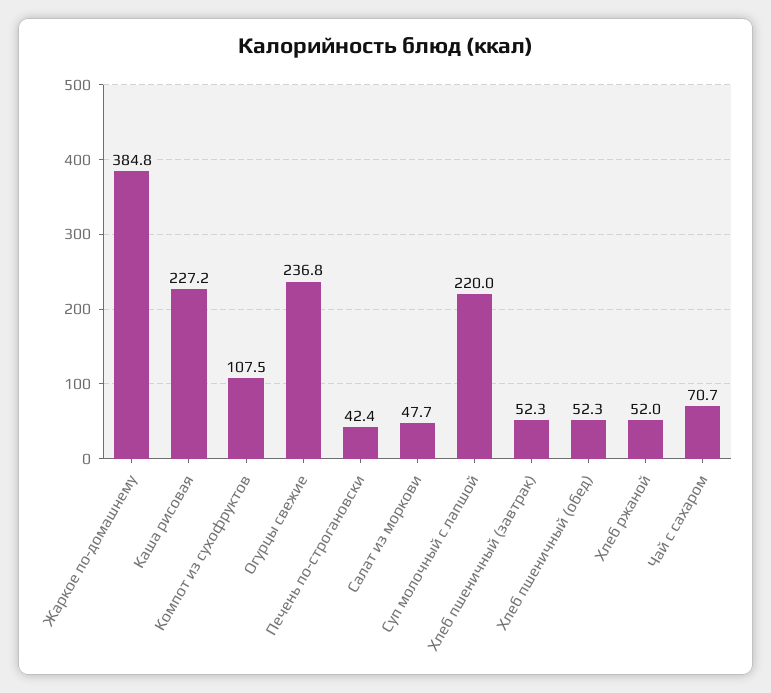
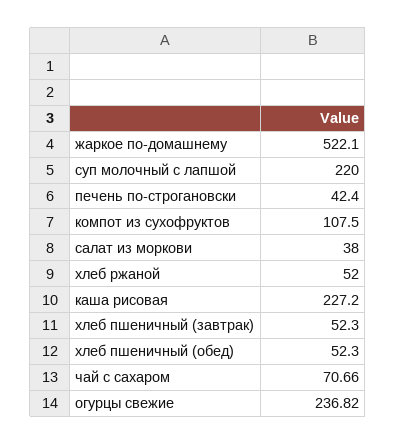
Жаркое по-домашнему: 384.8 -> 522.1
Салат из моркови: 47.7 -> 38

